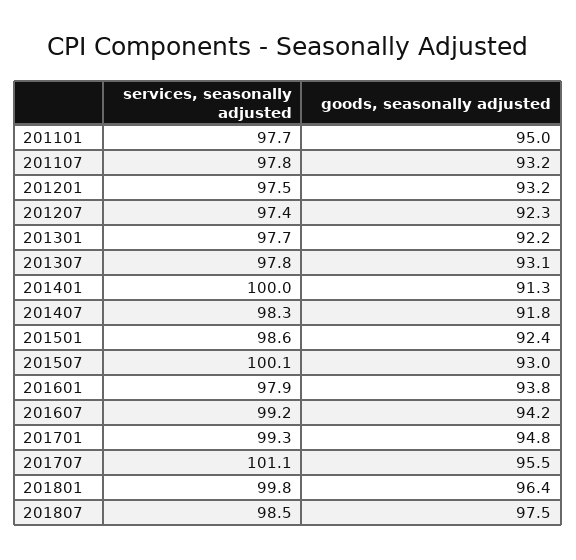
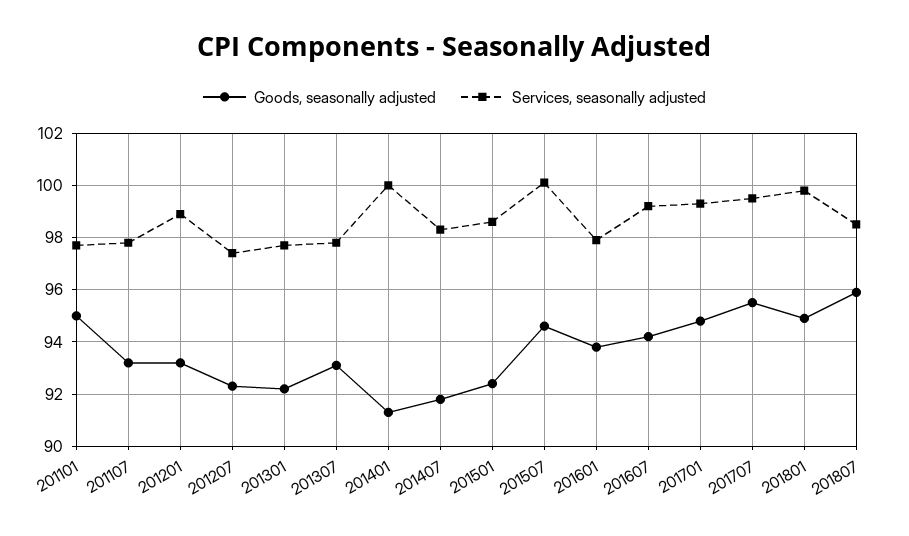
services, seasonally adjusted, 201201: 97.5 -> 99
goods, seasonally adjusted, 201507: 93 -> 94.5
services, seasonally adjusted, 201707: 101.1 -> 99.5
goods, seasonally adjusted, 201801: 96.4 -> 95
goods, seasonally adjusted, 201807: 97.5 -> 96

